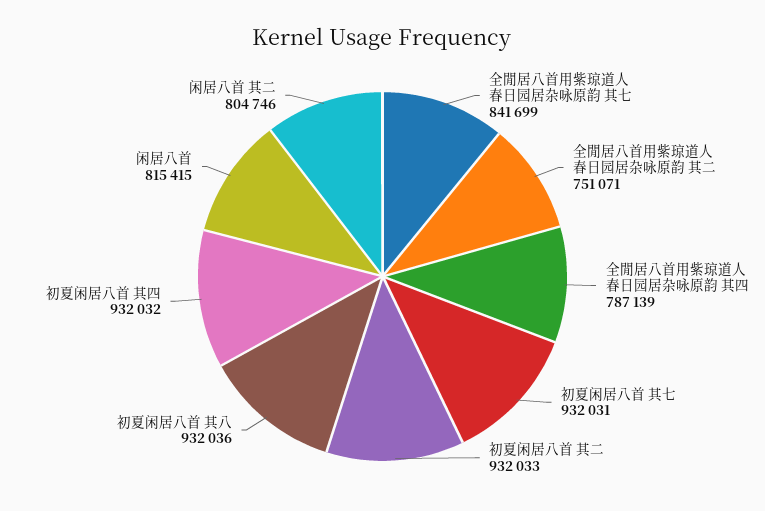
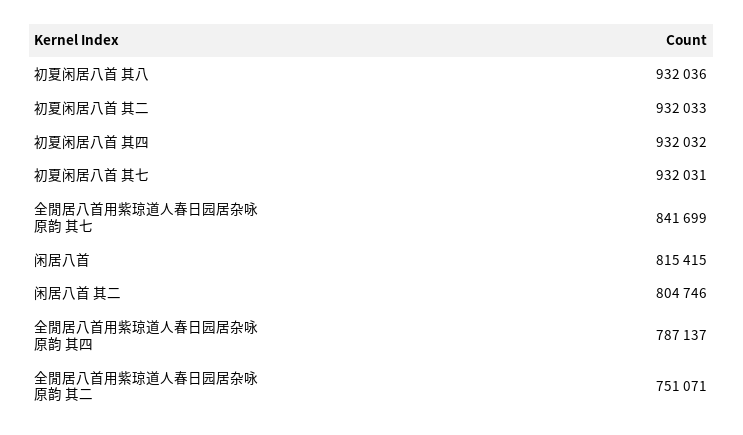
全閒居八首用紫琼道人春日园居杂咏原韵 其四: 787139 -> 787137

